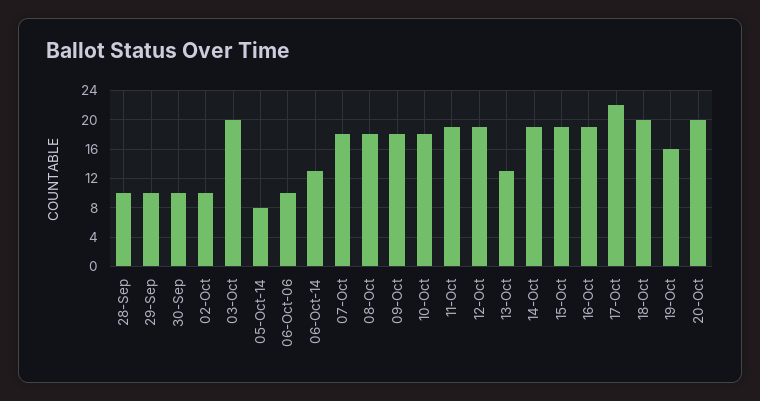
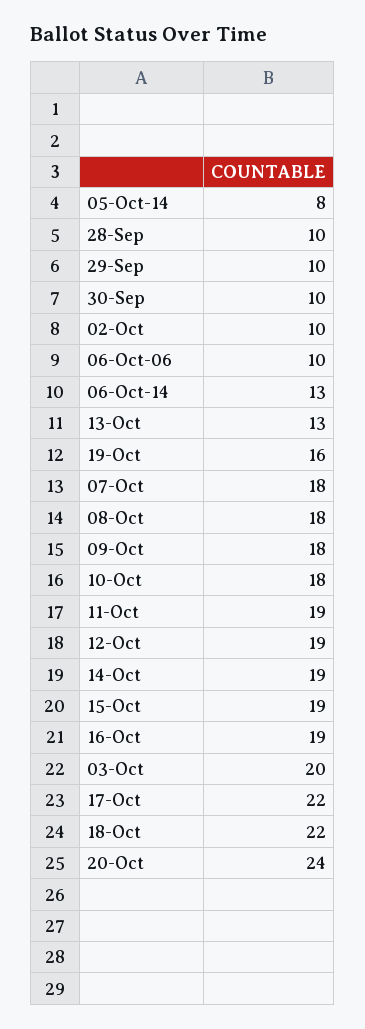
18-Oct: 20 -> 22
20-Oct: 20 -> 24

